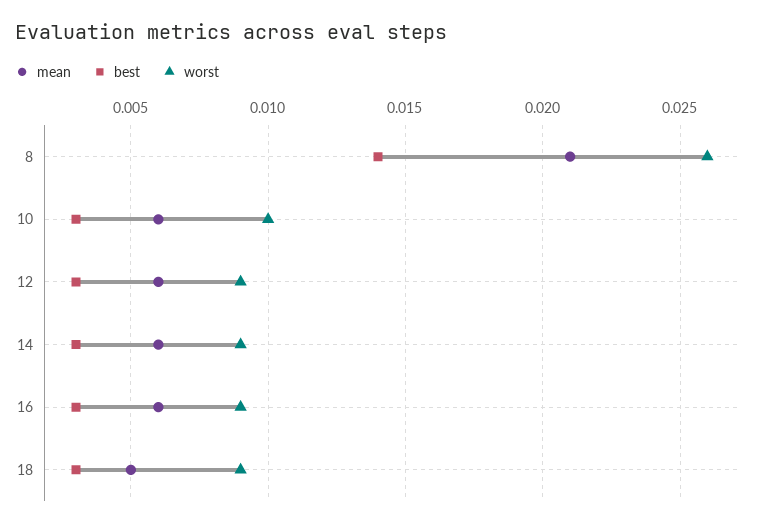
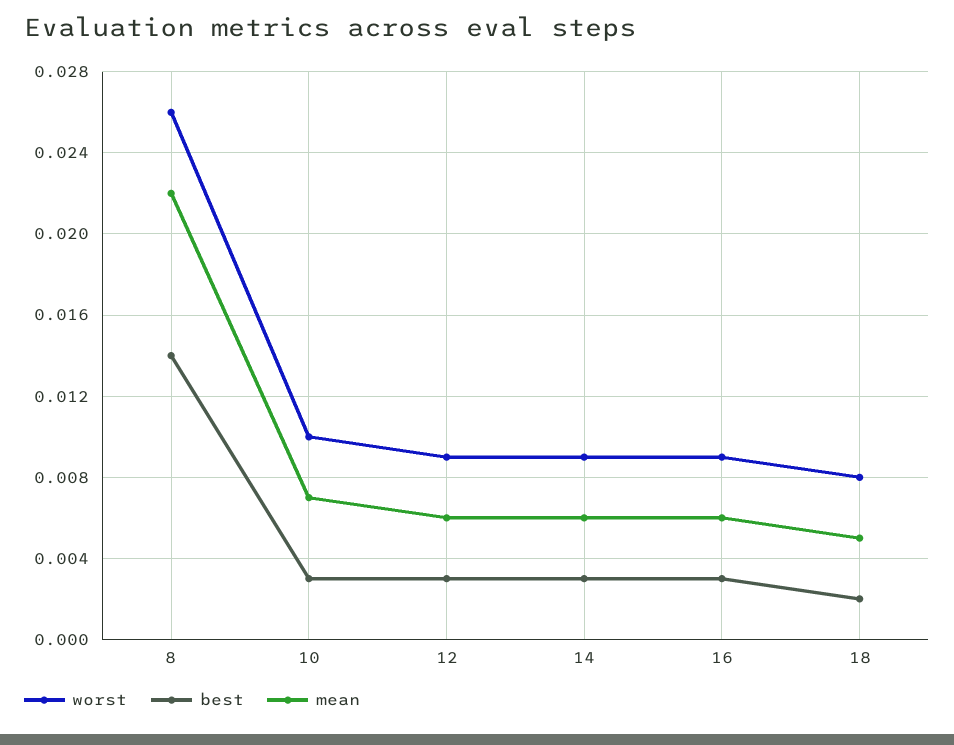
mean, 8: 0.021 -> 0.022
mean, 10: 0.006 -> 0.007
best, 18: 0.003 -> 0.002
worst, 18: 0.009 -> 0.008

